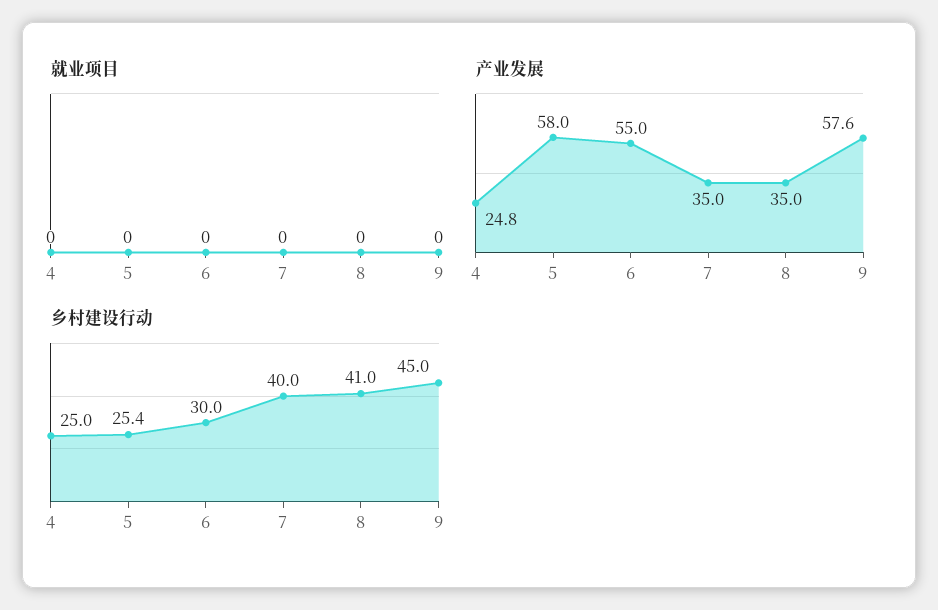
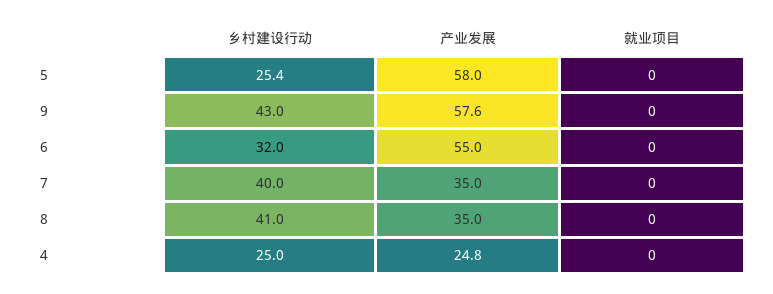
乡村建设行动, 6: 30 -> 32
乡村建设行动, 9: 45 -> 43

